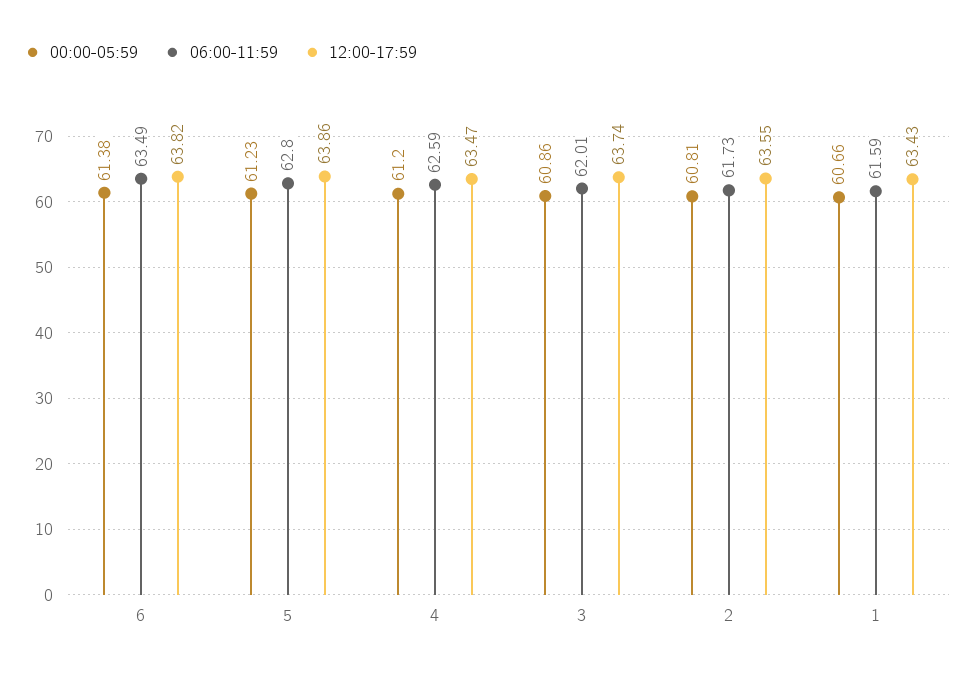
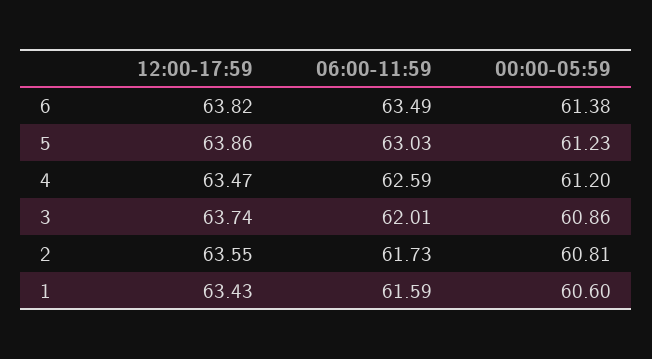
06:00-11:59, 5: 62.8 -> 63.03
00:00-05:59, 1: 60.66 -> 60.6

